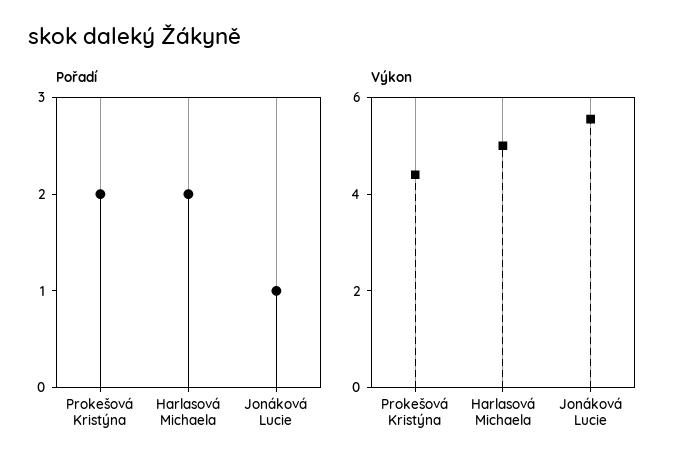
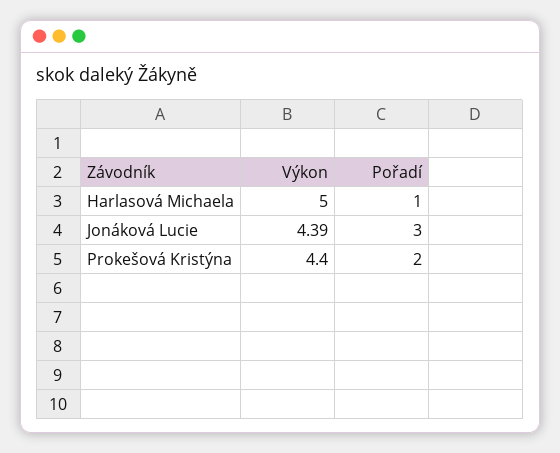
Pořadí, Harlasová Michaela: 2 -> 1
Pořadí, Jonáková Lucie: 1 -> 3
Výkon, Jonáková Lucie: 5.5 -> 4.39

